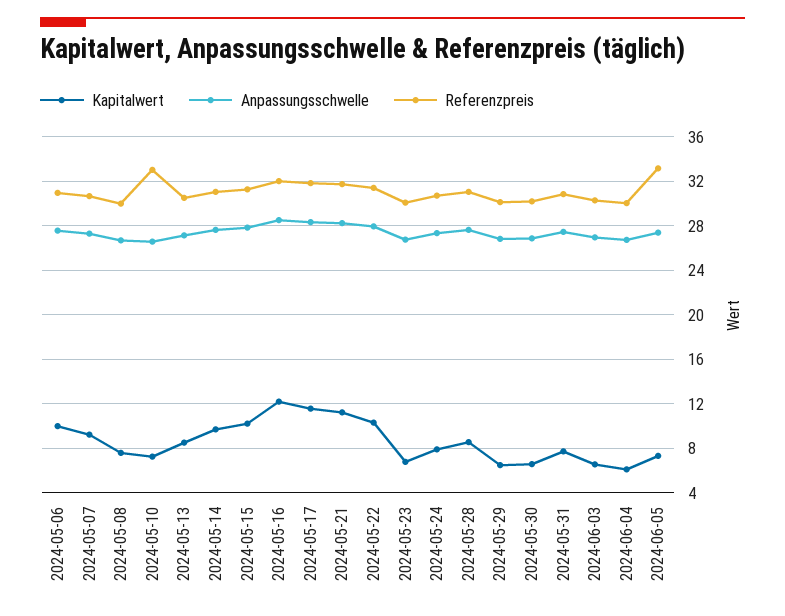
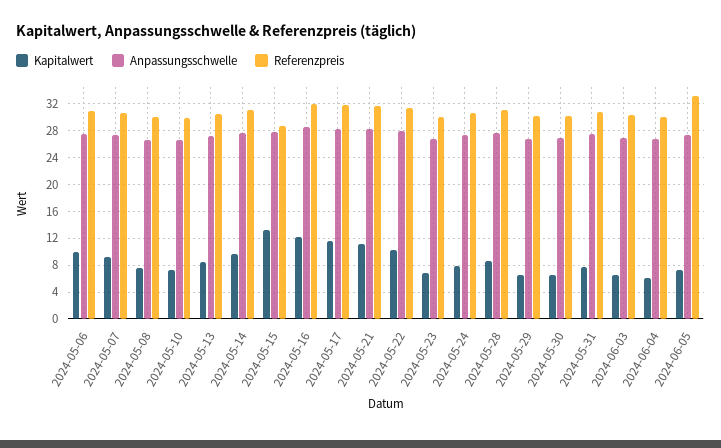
Referenzpreis, 2024-05-10: 33 -> 30
Kapitalwert, 2024-05-15: 10 -> 13
Referenzpreis, 2024-05-15: 31 -> 29

